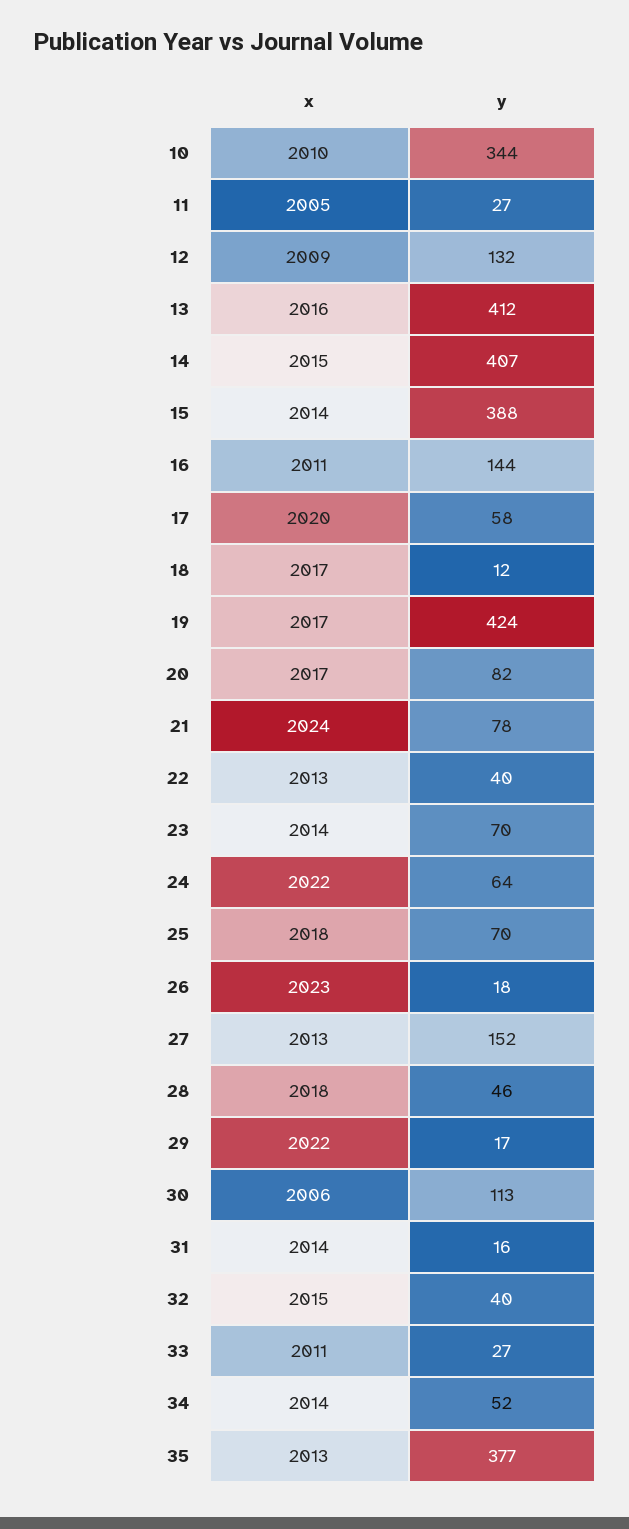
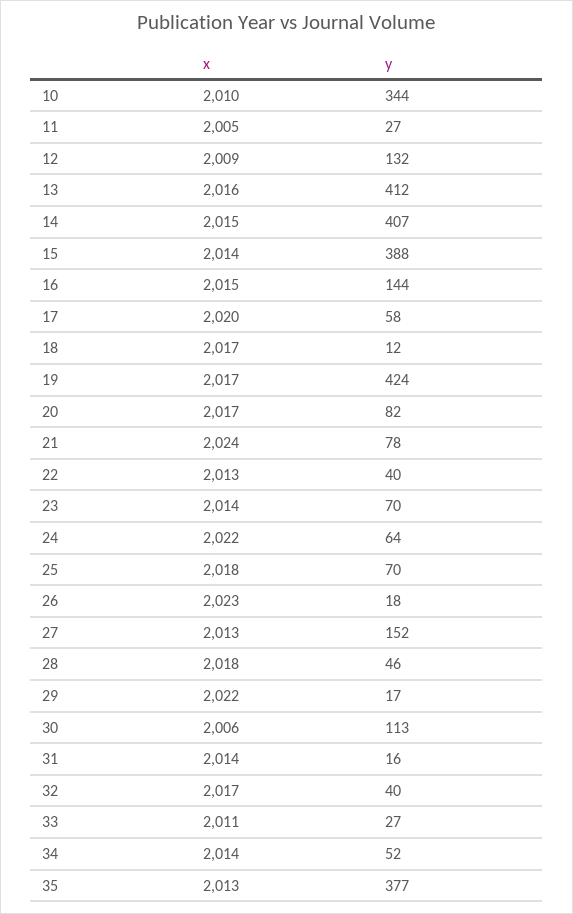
x, 16: 2011 -> 2015
x, 32: 2015 -> 2017

